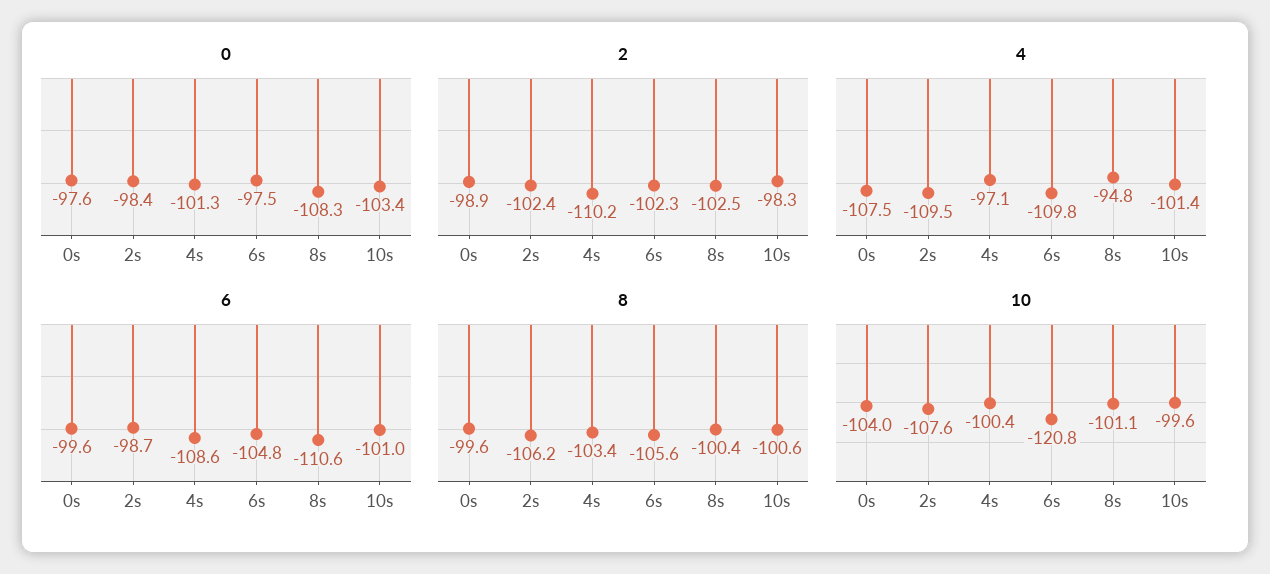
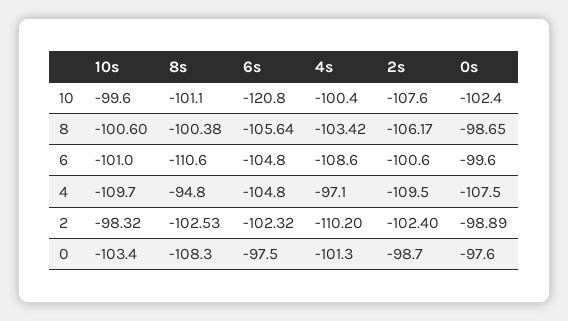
0, 2s: -98.4 -> -98.7
4, 6s: -109.8 -> -104.8
4, 10s: -101.4 -> -109.7
6, 2s: -98.7 -> -100.6
8, 0s: -99.6 -> -98.65
10, 0s: -104 -> -102.4

